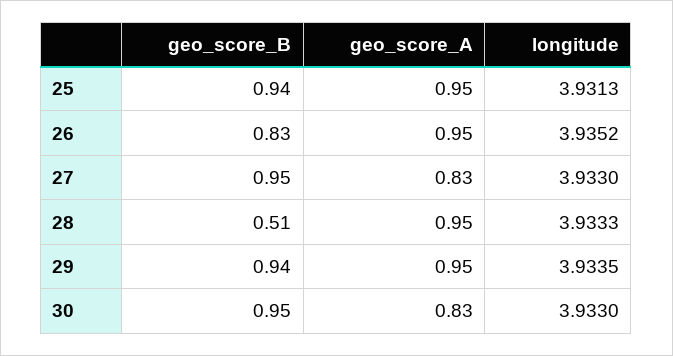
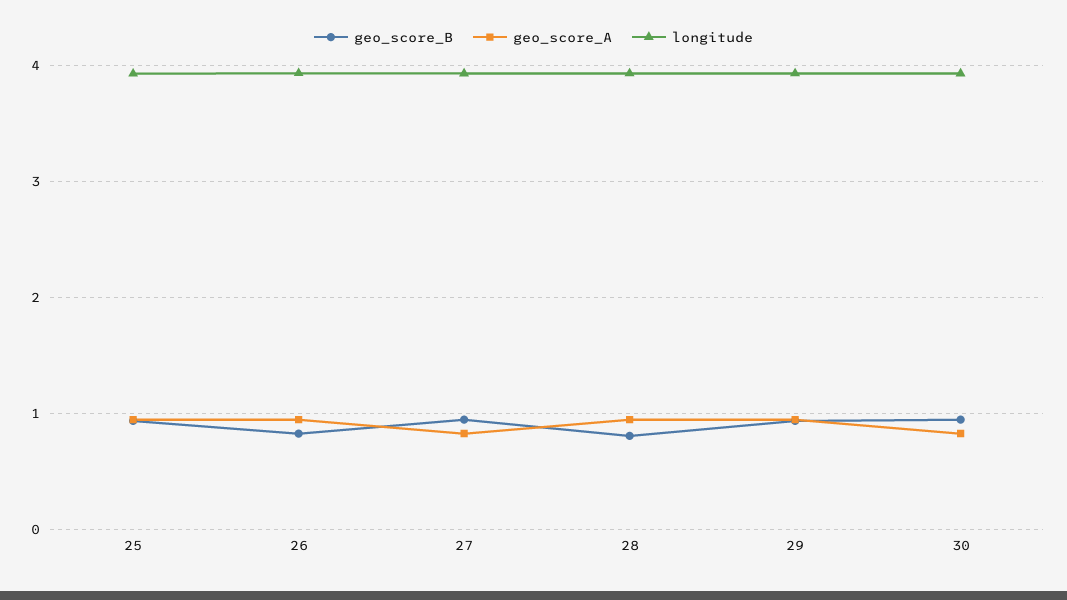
geo_score_B, 28: 0.51 -> 0.8

